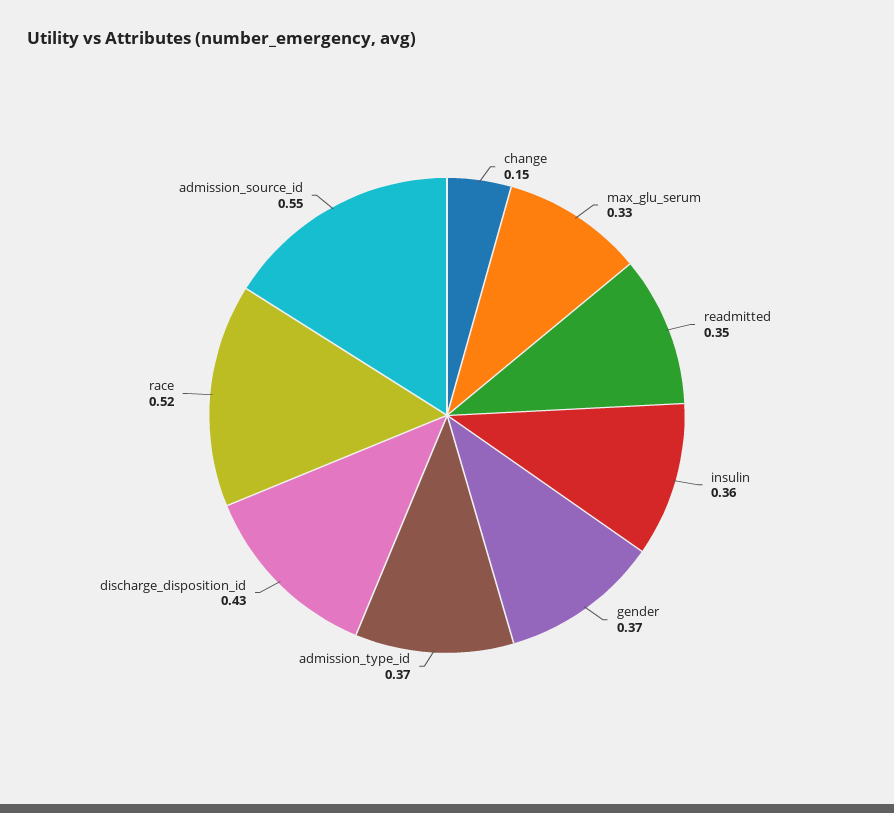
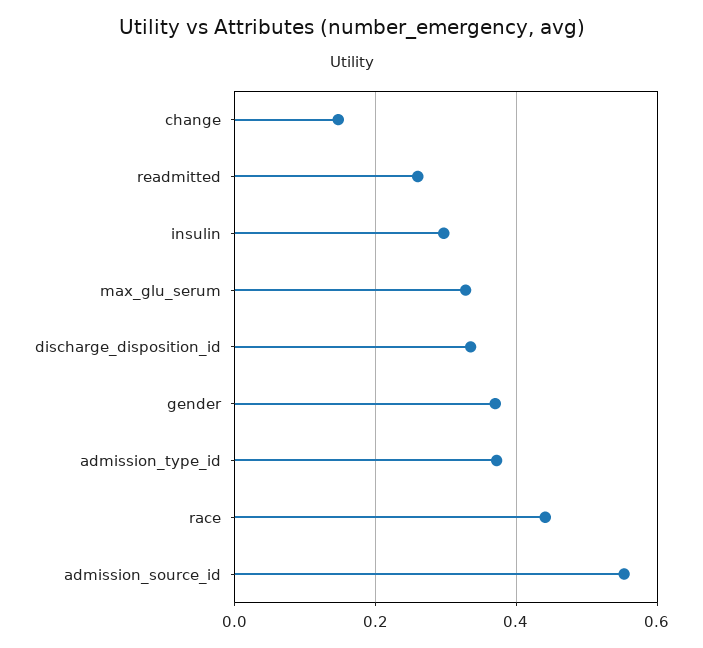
readmitted: 0.35 -> 0.26
insulin: 0.36 -> 0.3
discharge_disposition_id: 0.43 -> 0.34
race: 0.52 -> 0.44

